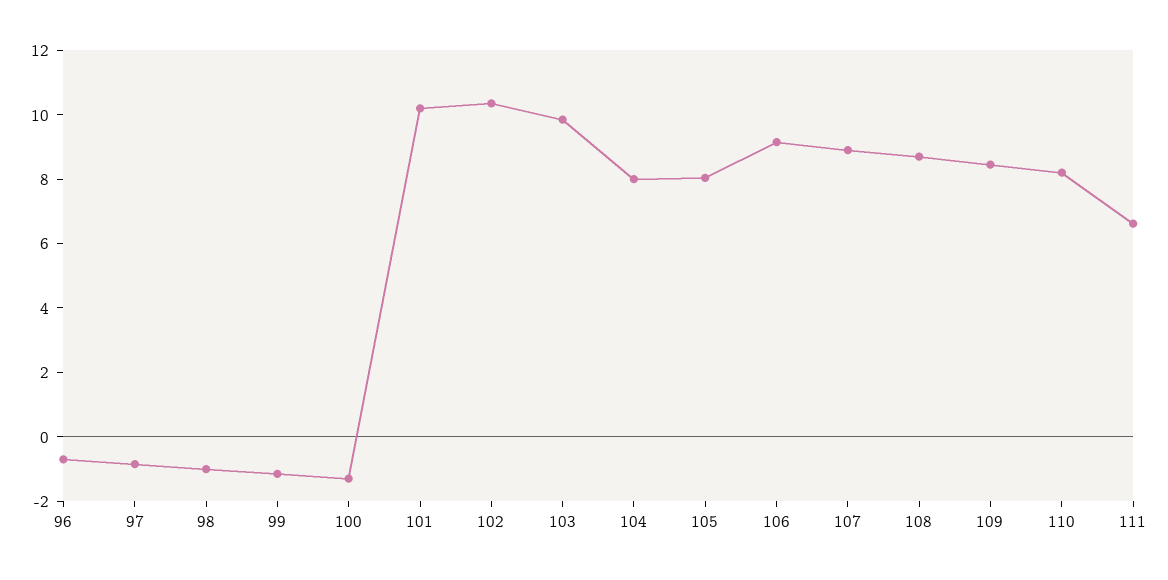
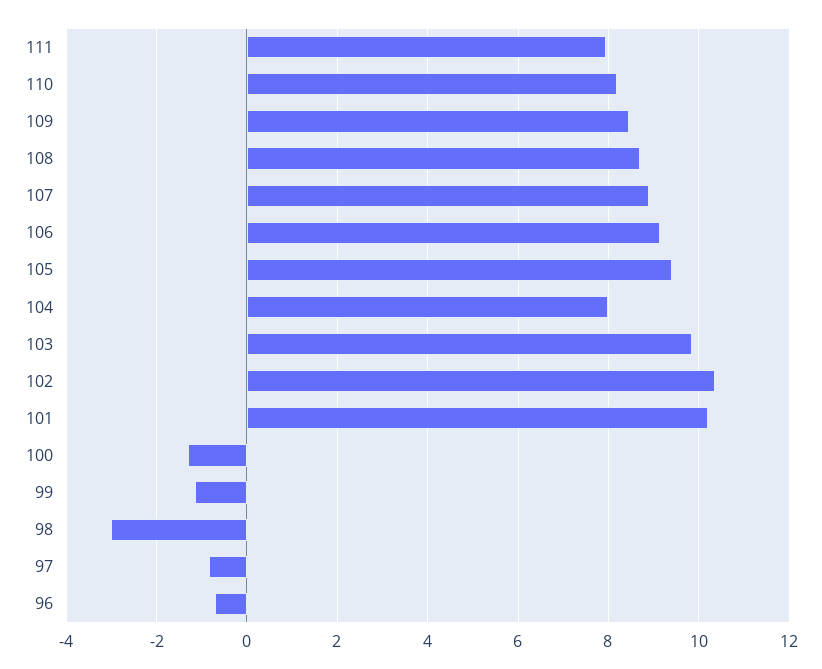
98: -1 -> -3
105: 8 -> 9.4
111: 6.5 -> 8

